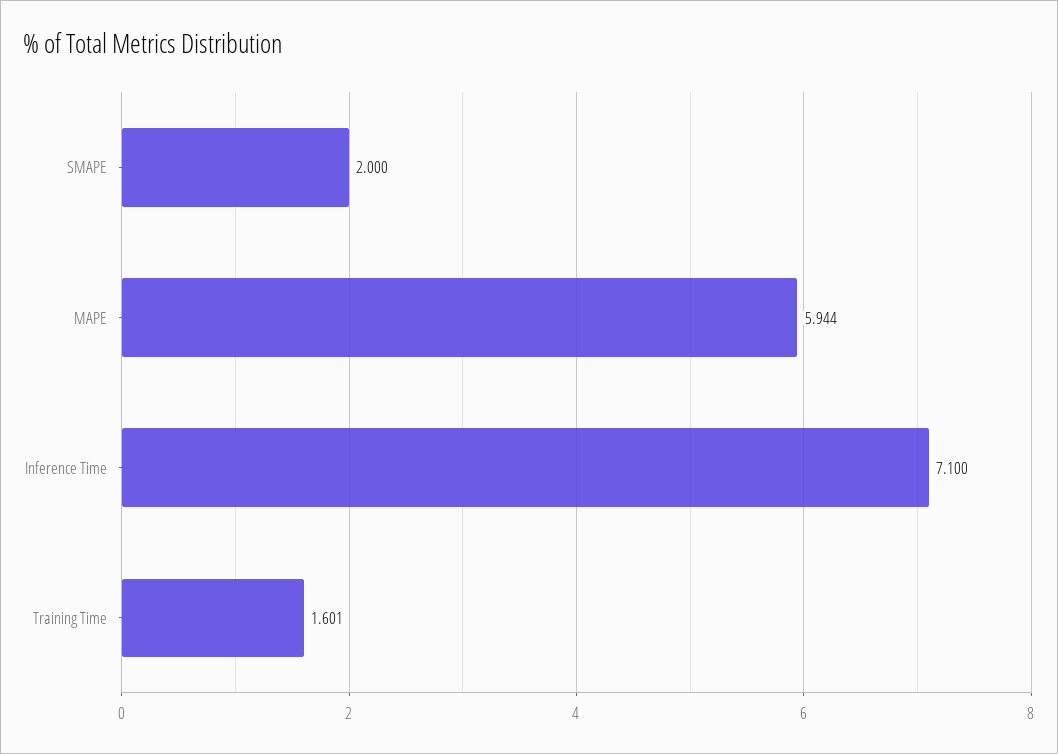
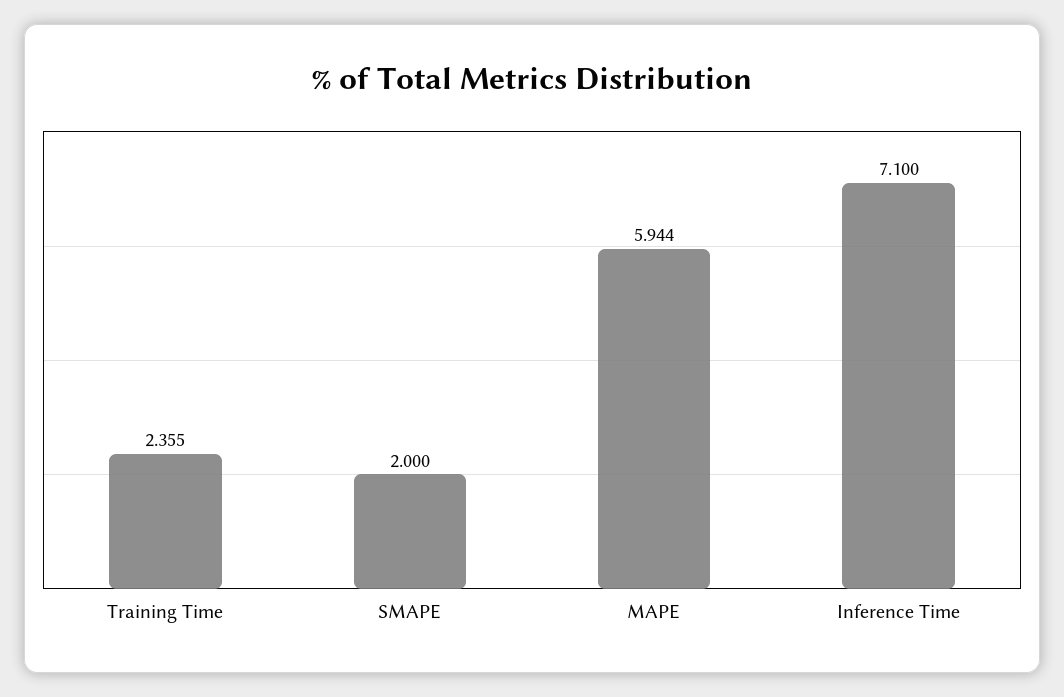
Training Time: 1.601 -> 2.355

